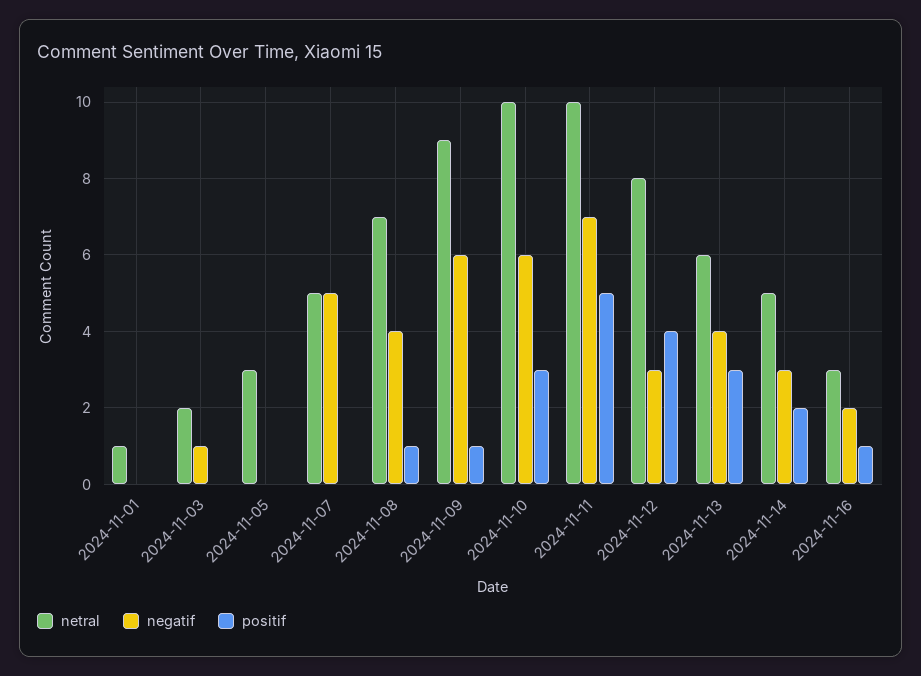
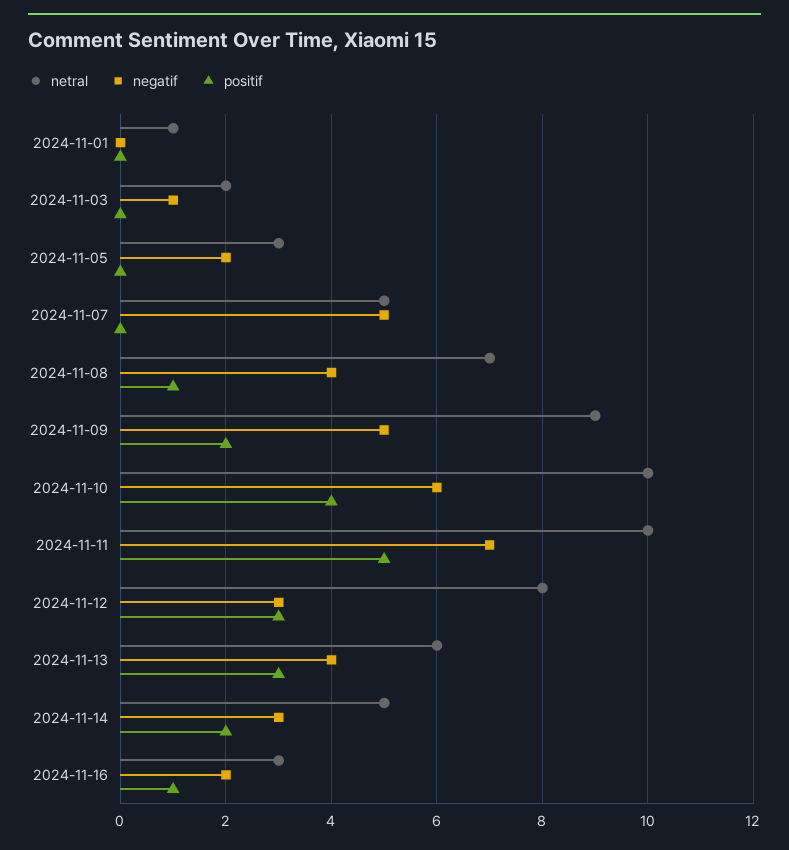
negatif, 2024-11-05: 0 -> 2
negatif, 2024-11-09: 6 -> 5
positif, 2024-11-09: 1 -> 2
positif, 2024-11-10: 3 -> 4
positif, 2024-11-12: 4 -> 3

